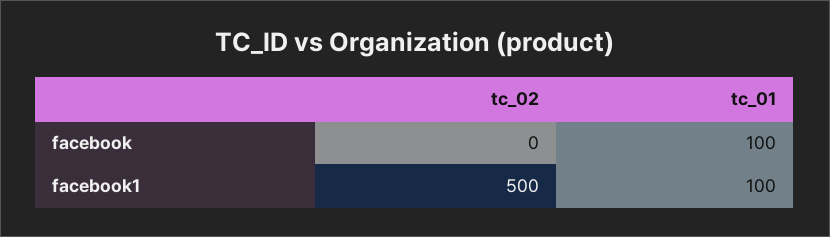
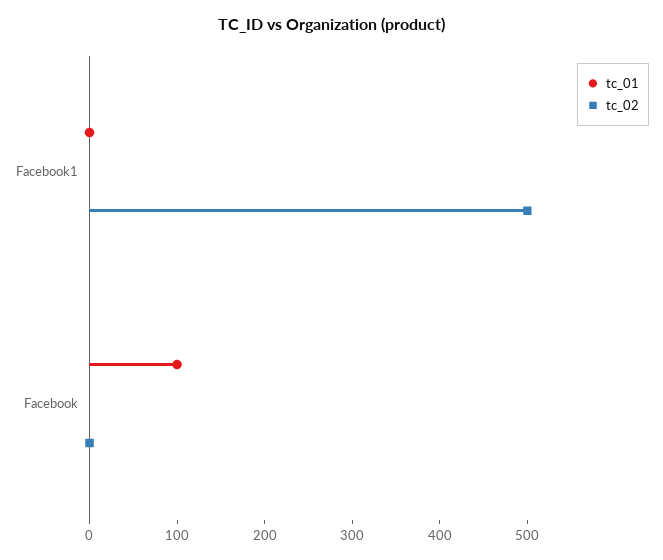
tc_01, facebook1: 100 -> 0

